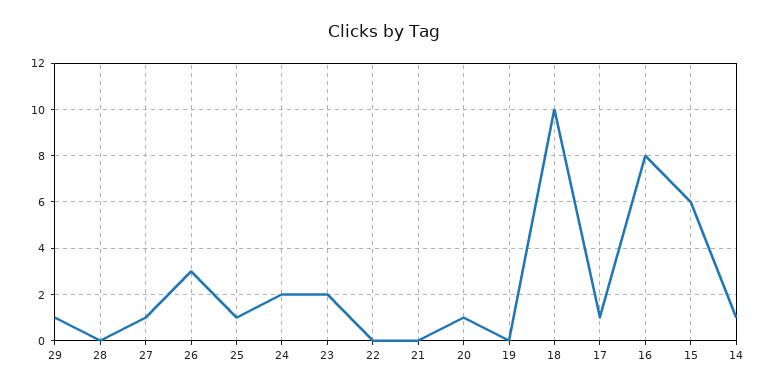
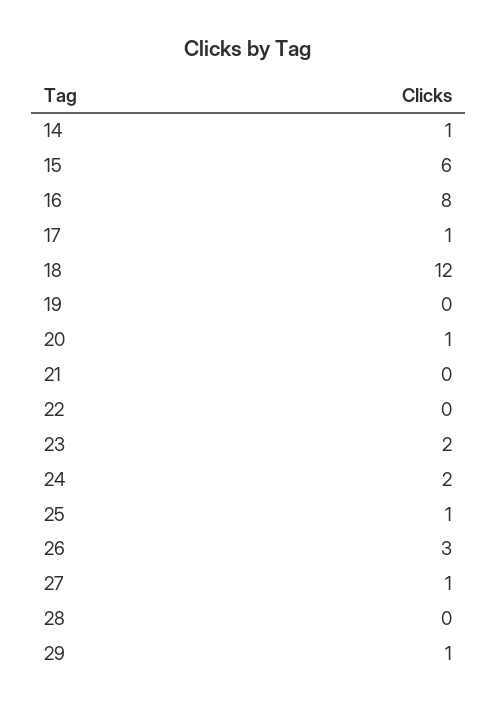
18: 10 -> 12

